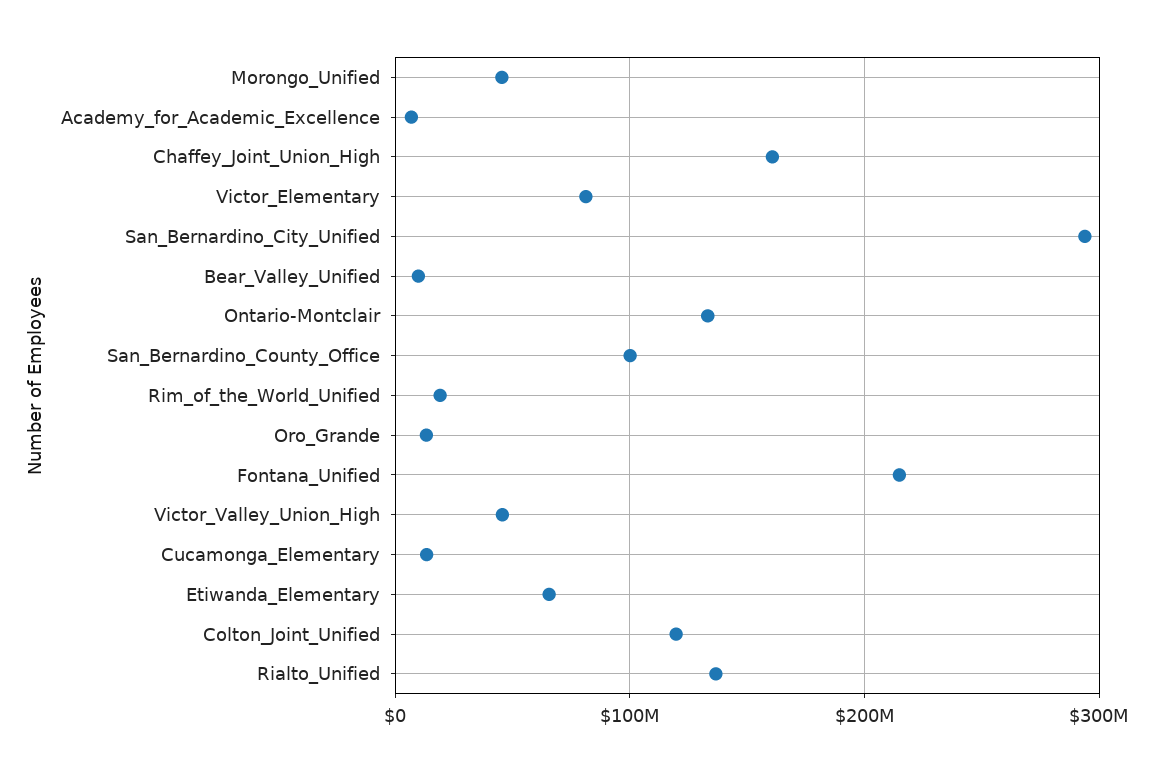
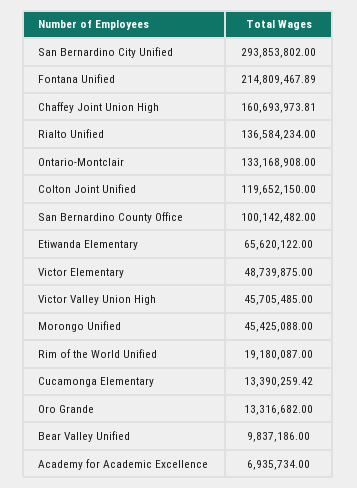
Victor_Elementary: 80000000 -> 48739875

